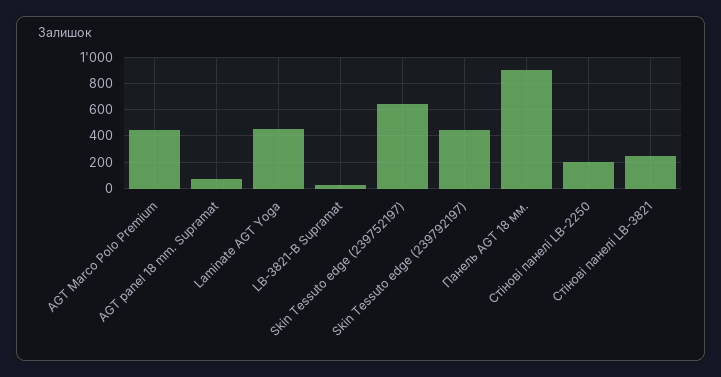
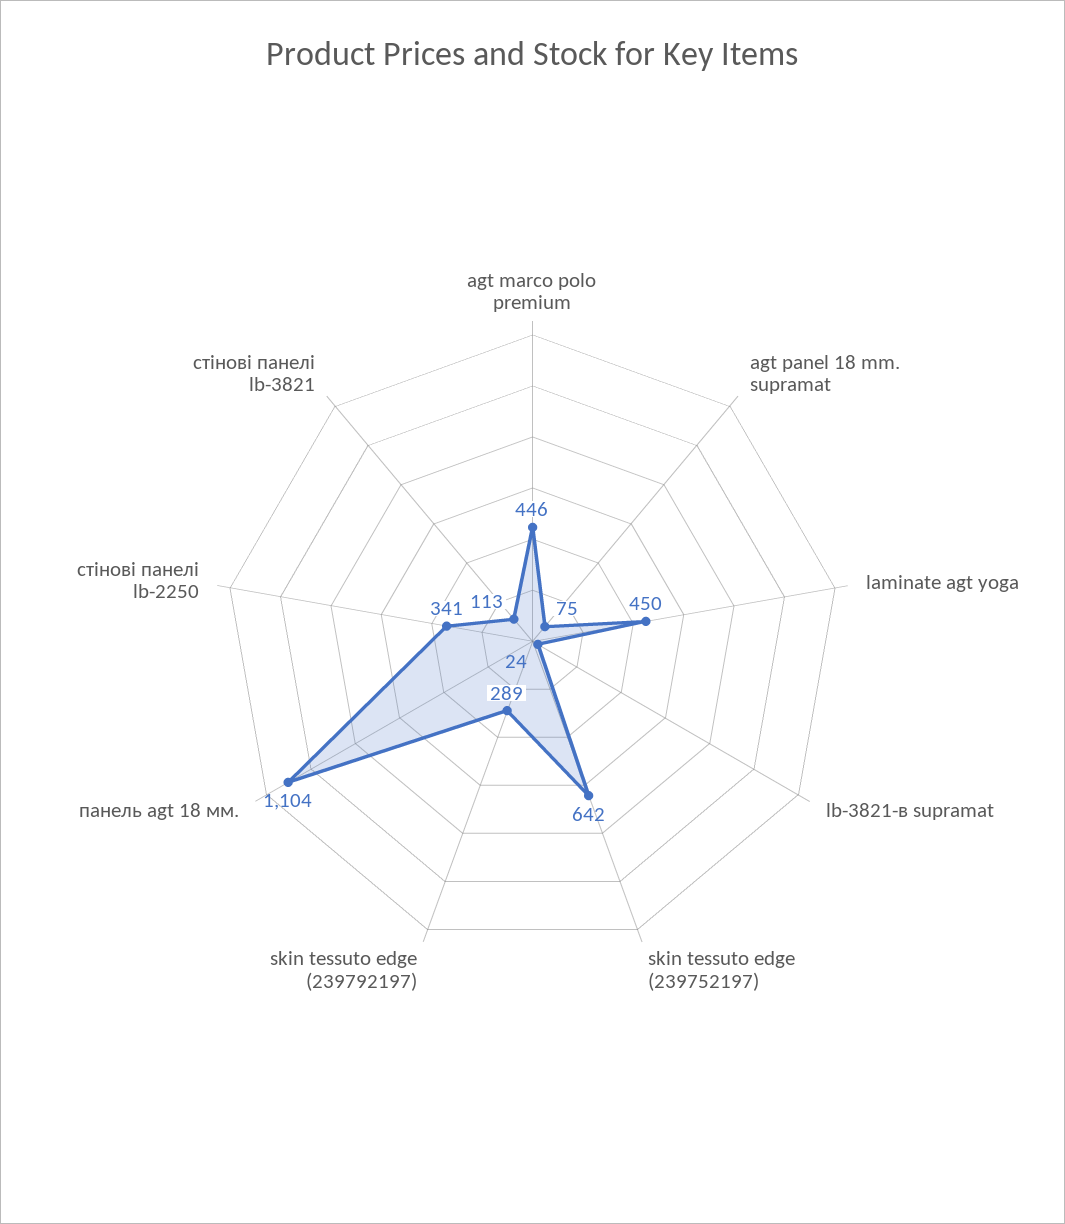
Skin Tessuto edge (239792197): 450 -> 289
Панель AGT 18 мм.: 900 -> 1104
Стінові панелі LB-2250: 200 -> 341
Стінові панелі LB-3821: 250 -> 113

